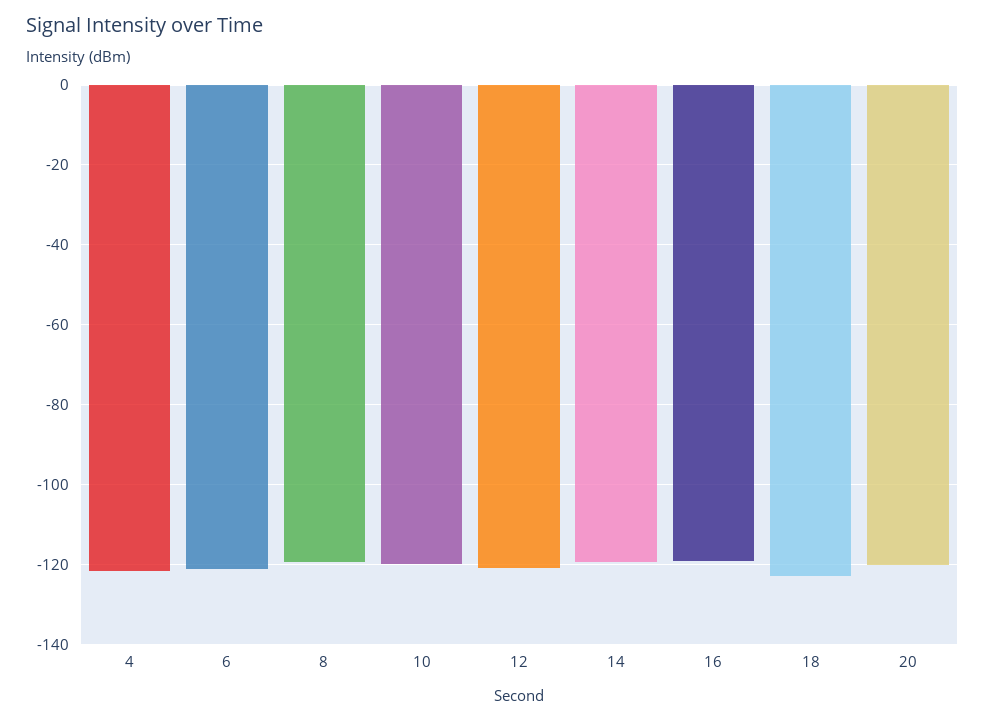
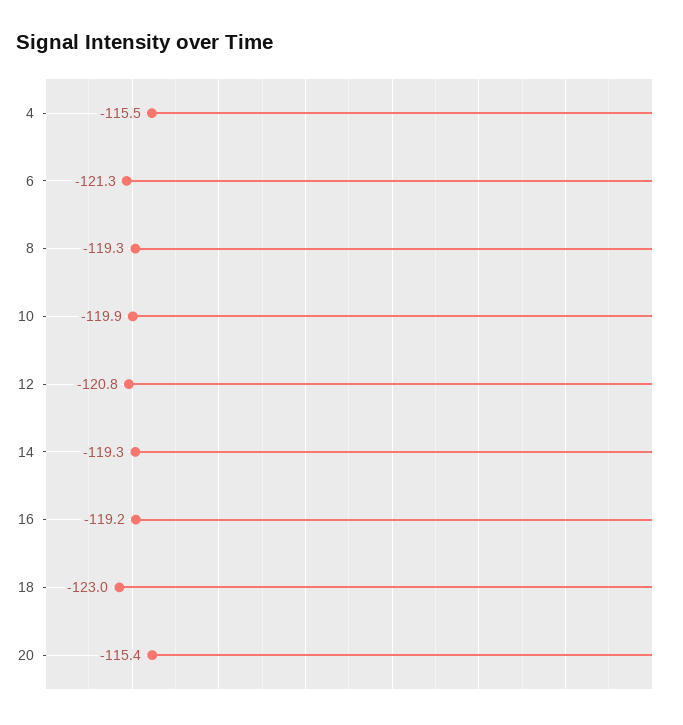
4: -122 -> -115.5
20: -120 -> -115.4

